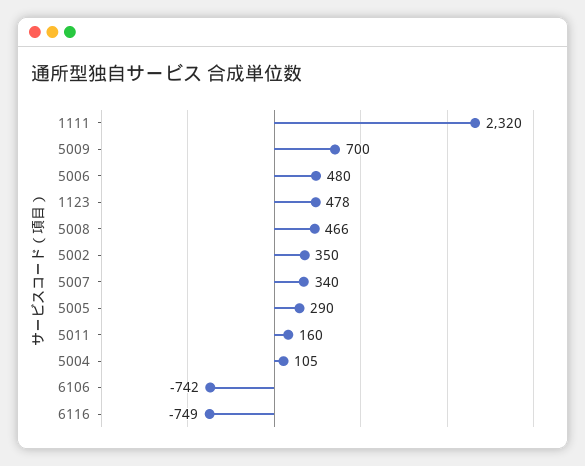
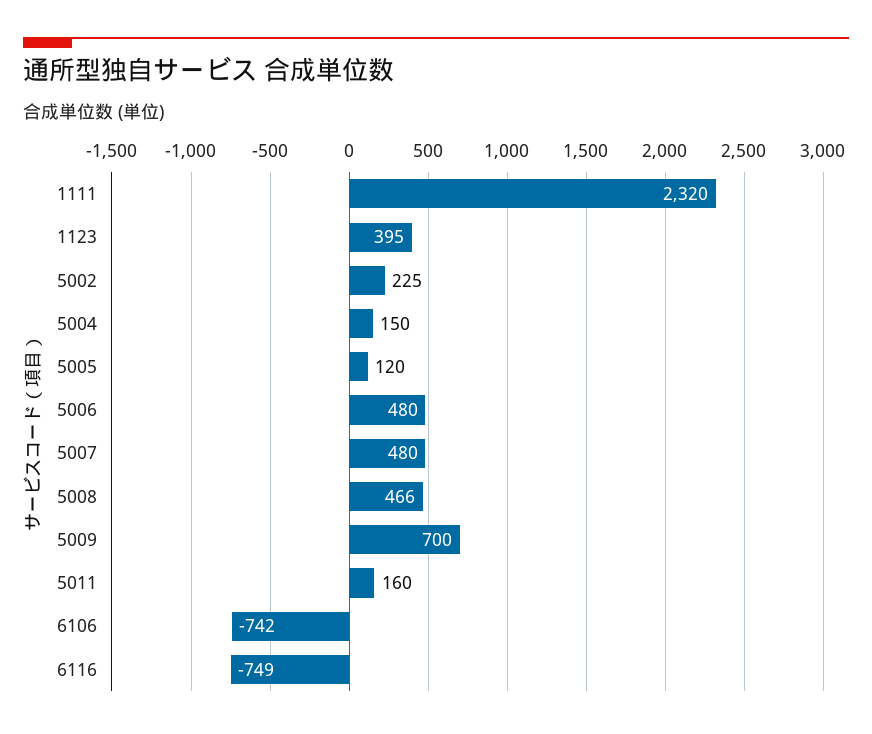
1123: 478 -> 395
5002: 350 -> 225
5007: 340 -> 480
5005: 290 -> 120
5004: 105 -> 150

